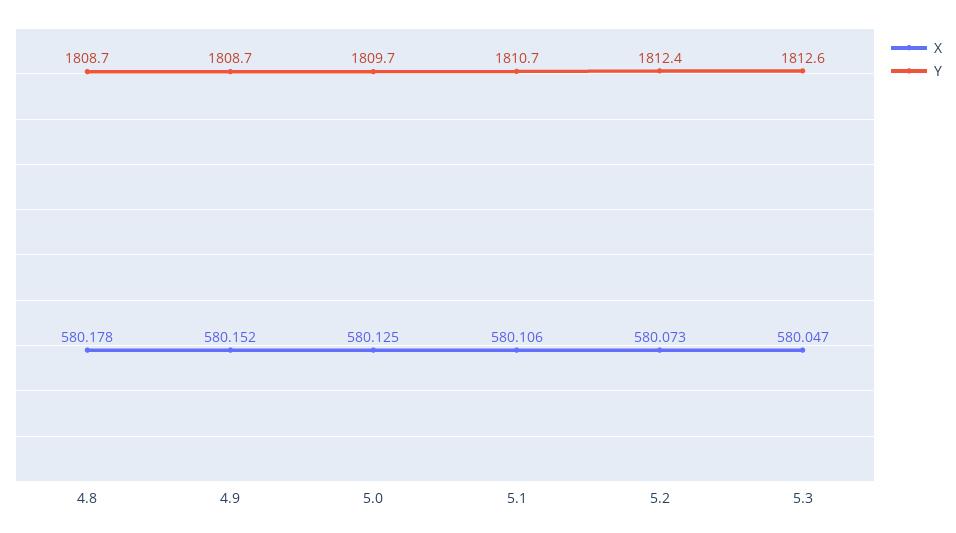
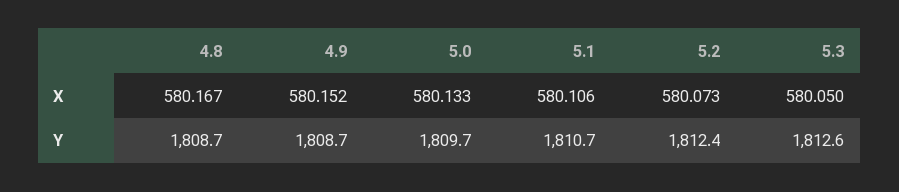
X, 4.8: 580.178 -> 580.167
X, 5.0: 580.125 -> 580.133
X, 5.3: 580.047 -> 580.05

